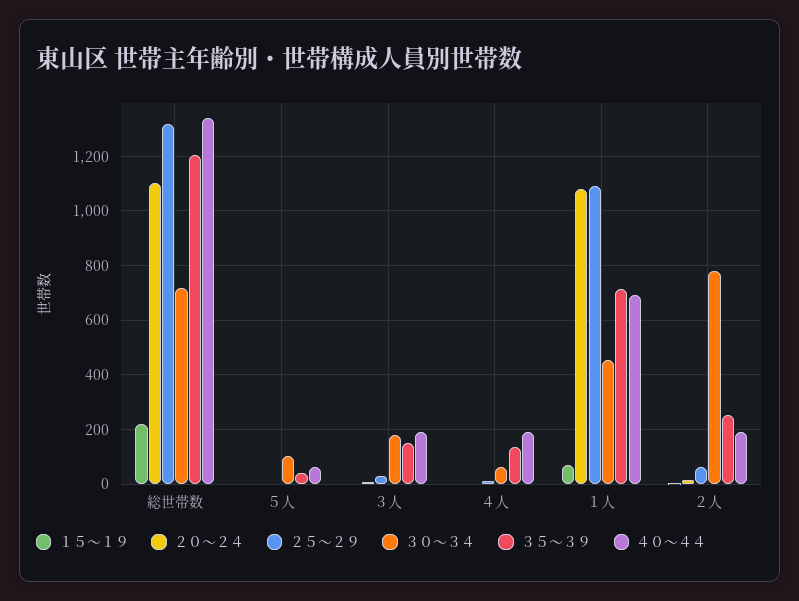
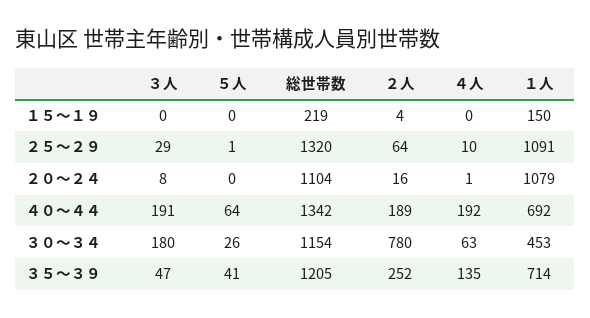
３０～３４, 総世帯数: 725 -> 1154
３０～３４, ５人: 100 -> 26
３５～３９, ３人: 150 -> 47
１５～１９, １人: 75 -> 150

